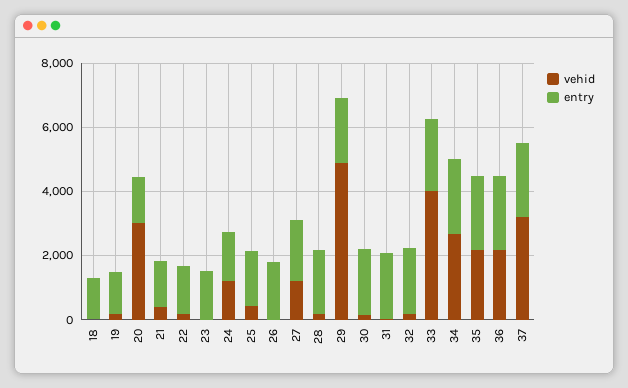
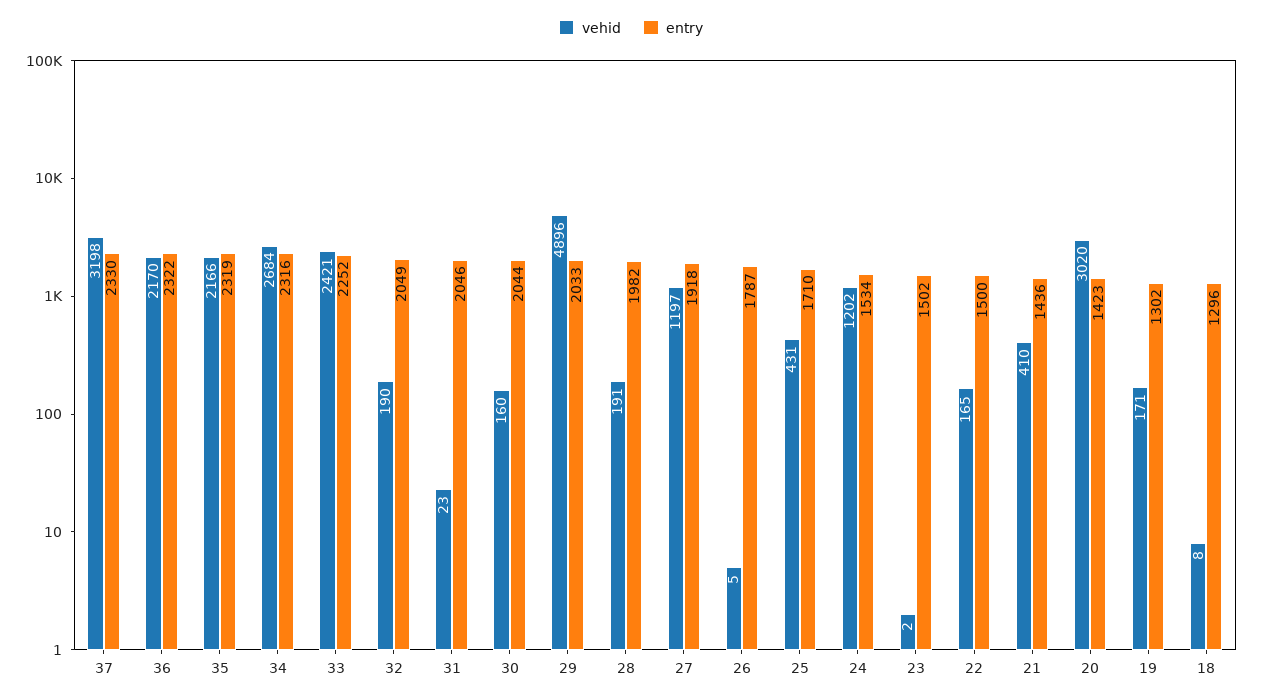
vehid, 33: 4000 -> 2421

